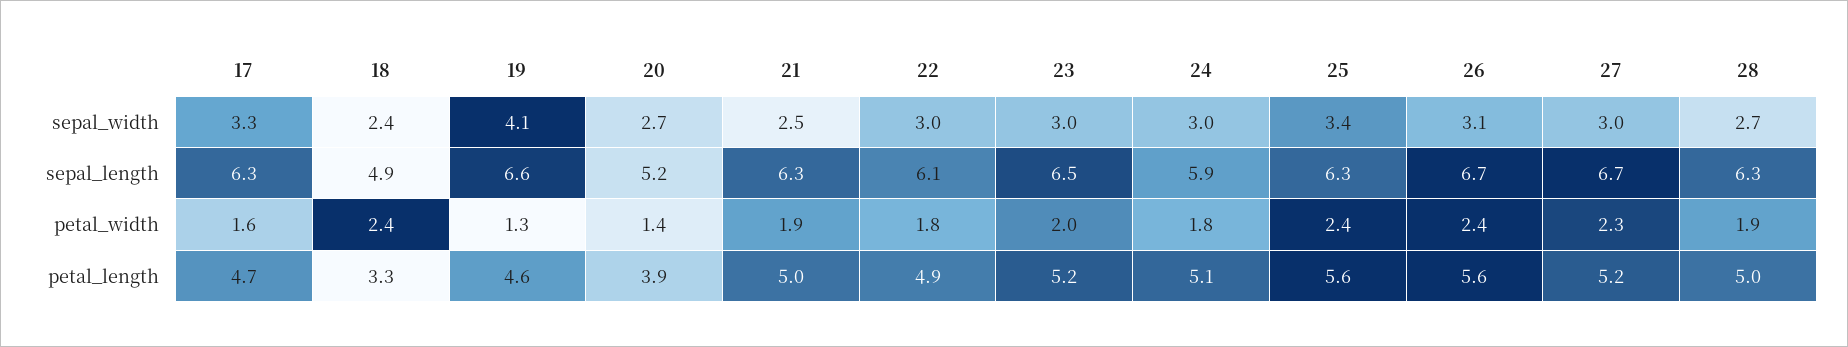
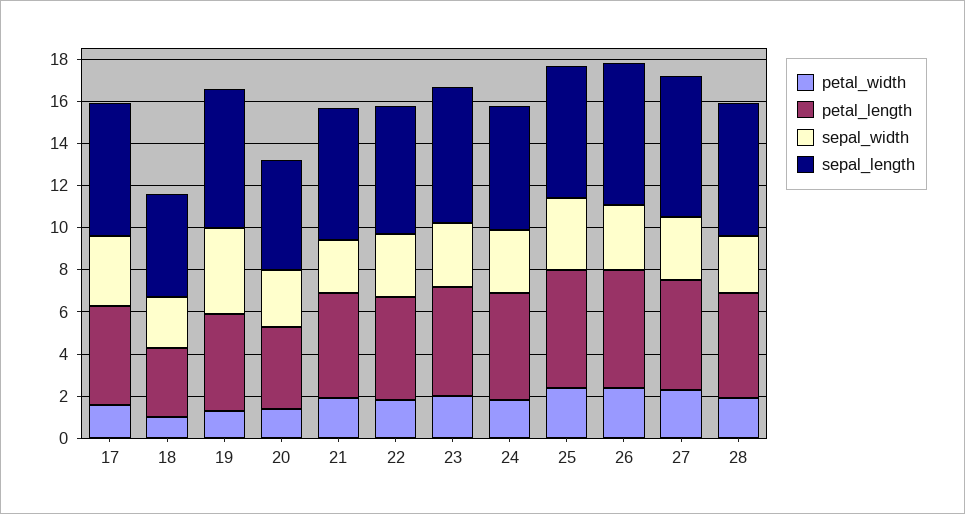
petal_width, 18: 2.4 -> 1

